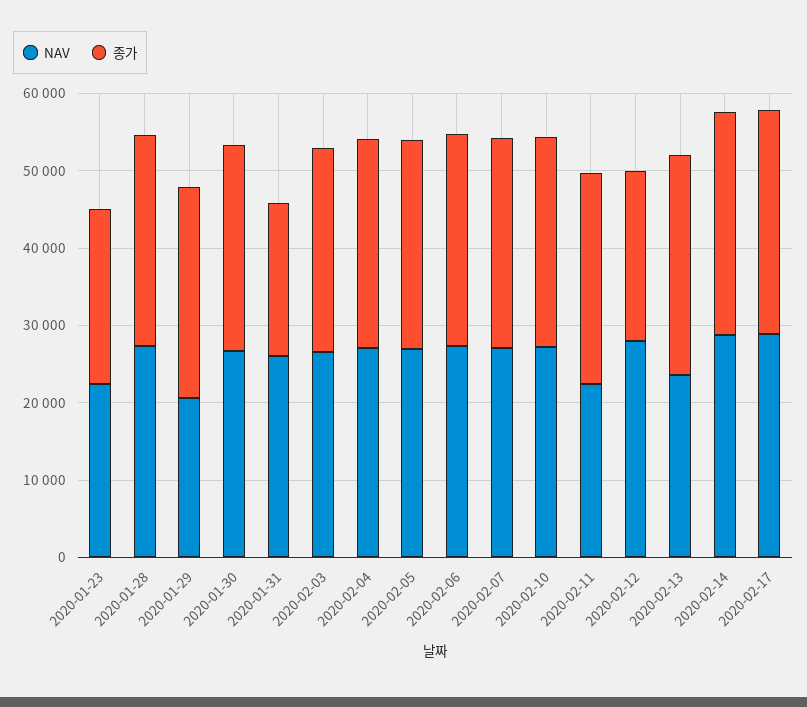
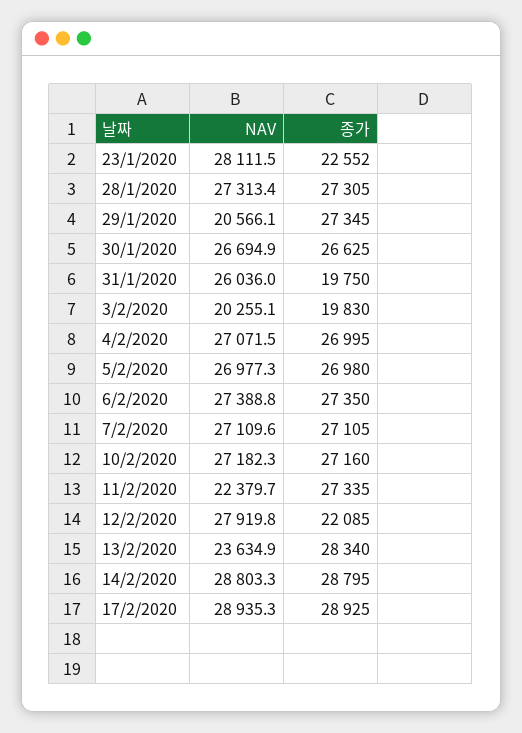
NAV, 2020-01-23: 22000 -> 28111.5
NAV, 2020-02-03: 26000 -> 20255.1
종가, 2020-02-03: 26000 -> 19830

